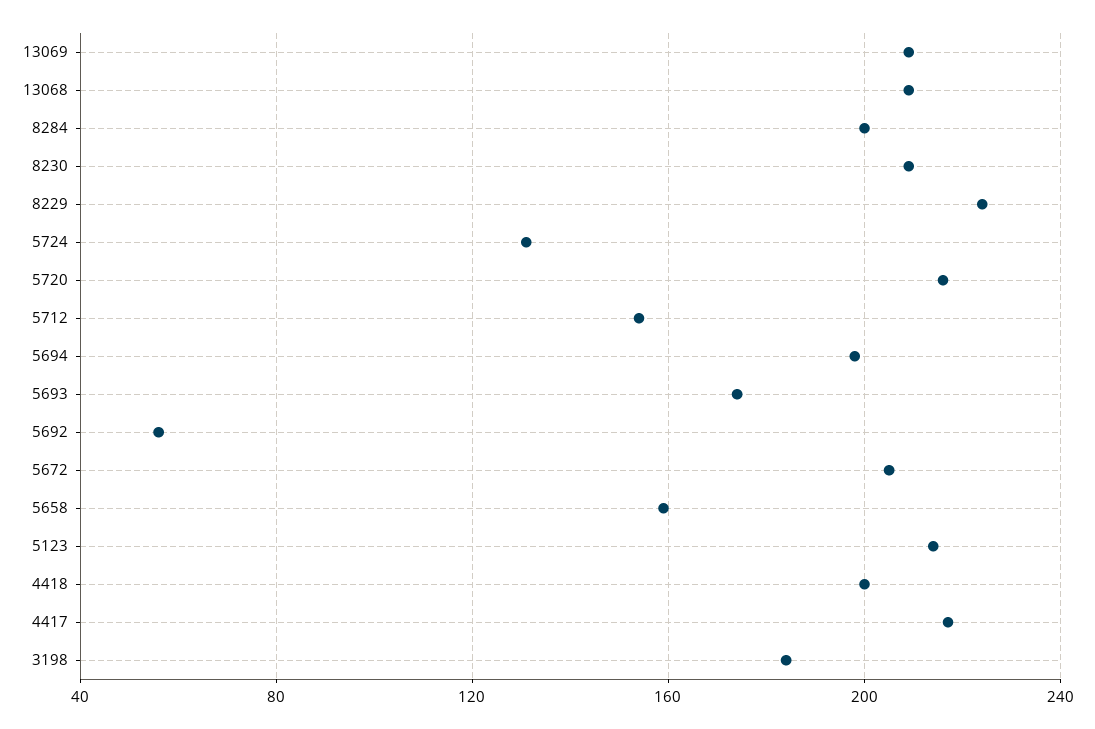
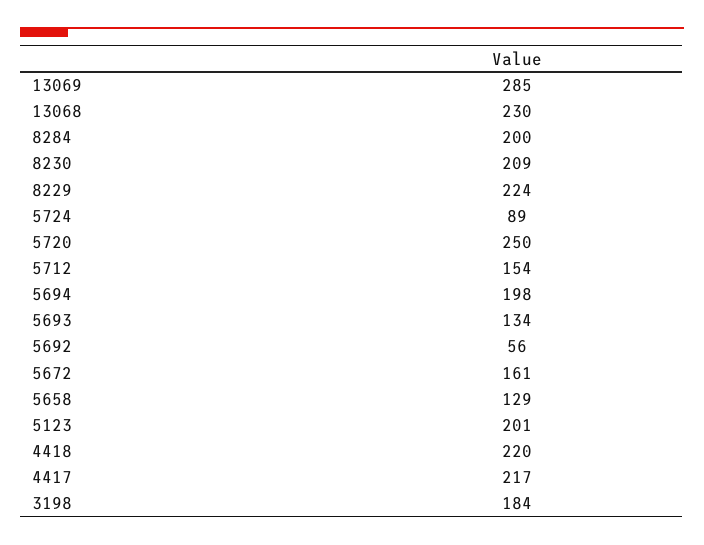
13069: 210 -> 285
13068: 210 -> 230
5724: 130 -> 89
5720: 215 -> 250
5693: 175 -> 134
5672: 205 -> 161
5658: 160 -> 129
5123: 215 -> 201
4418: 200 -> 220

